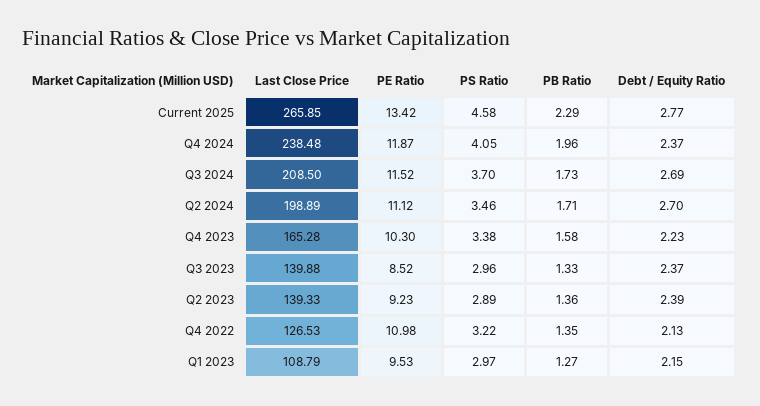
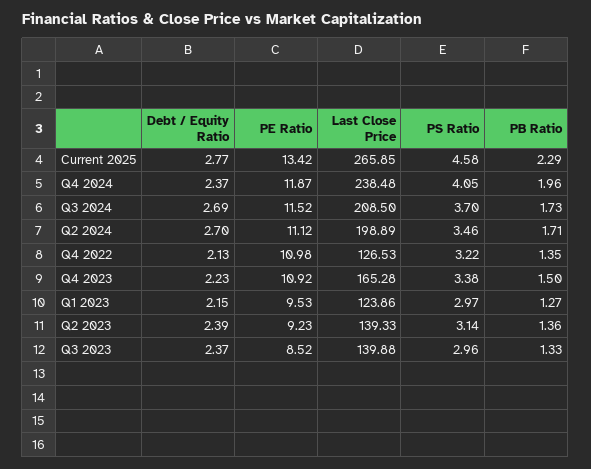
PE Ratio, Q4 2023: 10.3 -> 10.92
PB Ratio, Q4 2023: 1.58 -> 1.5
PS Ratio, Q2 2023: 2.89 -> 3.14
Last Close Price, Q1 2023: 108.79 -> 123.86

